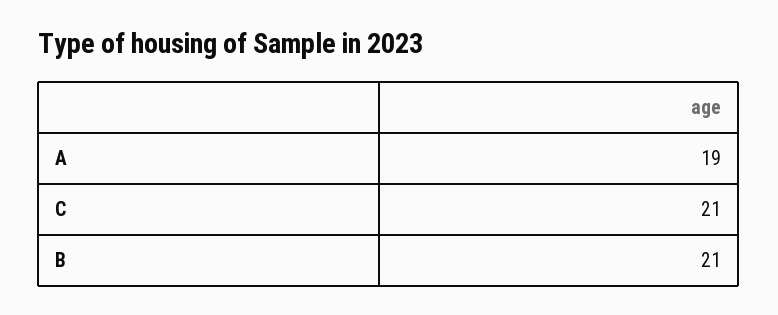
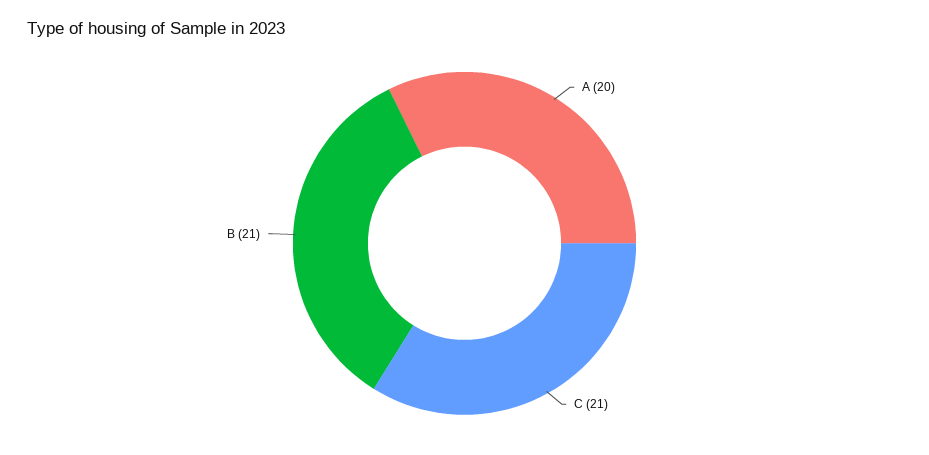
A: 19 -> 20

